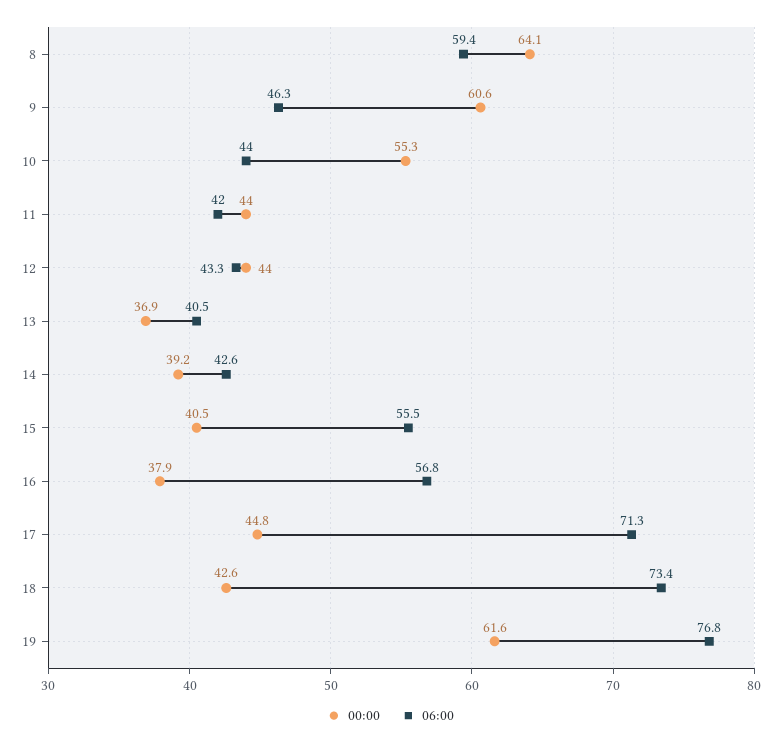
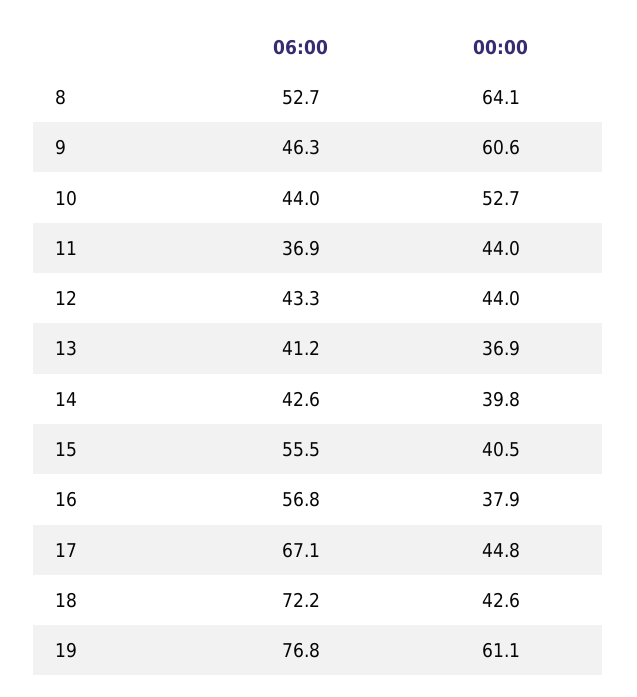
06:00, 8: 59.4 -> 52.7
00:00, 10: 55.3 -> 52.7
06:00, 11: 42 -> 36.9
06:00, 13: 40.5 -> 41.2
00:00, 14: 39.2 -> 39.8
06:00, 17: 71.3 -> 67.1
06:00, 18: 73.4 -> 72.2
00:00, 19: 61.6 -> 61.1

